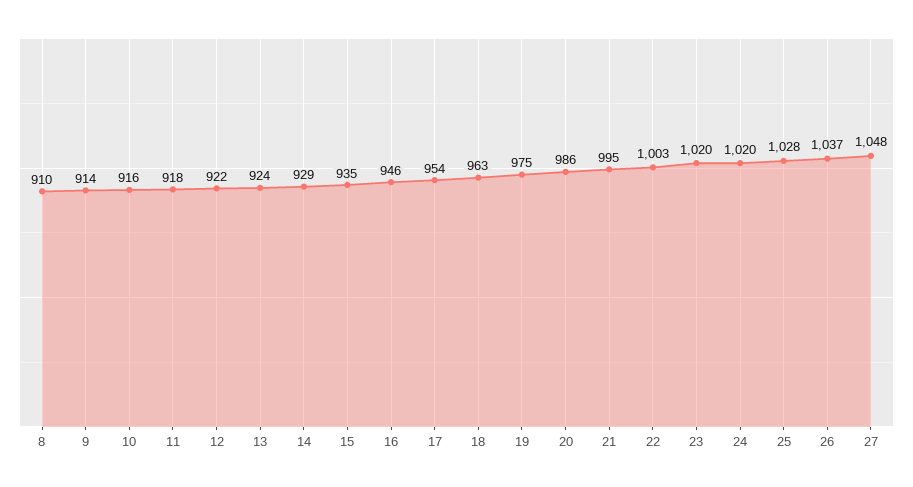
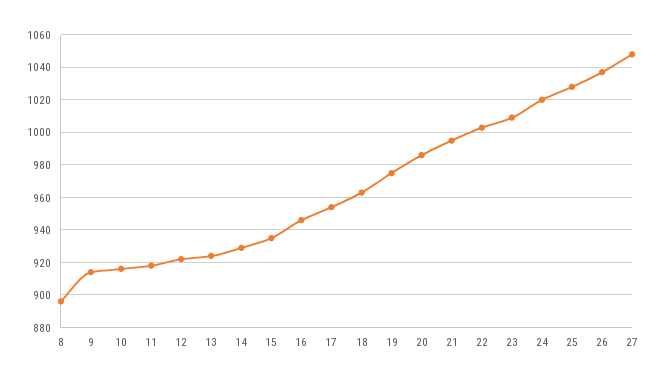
8: 910 -> 895
23: 1020 -> 1010

